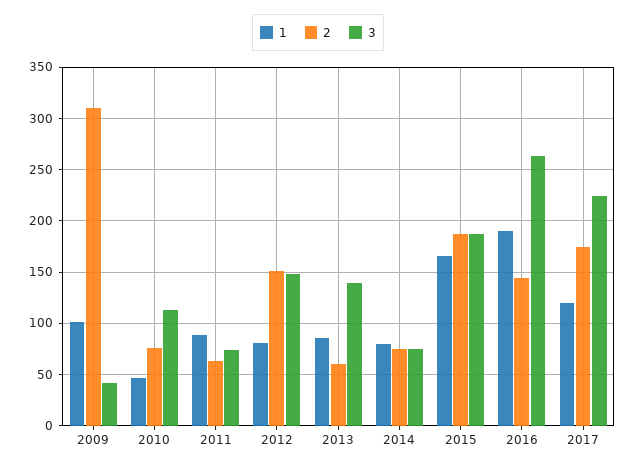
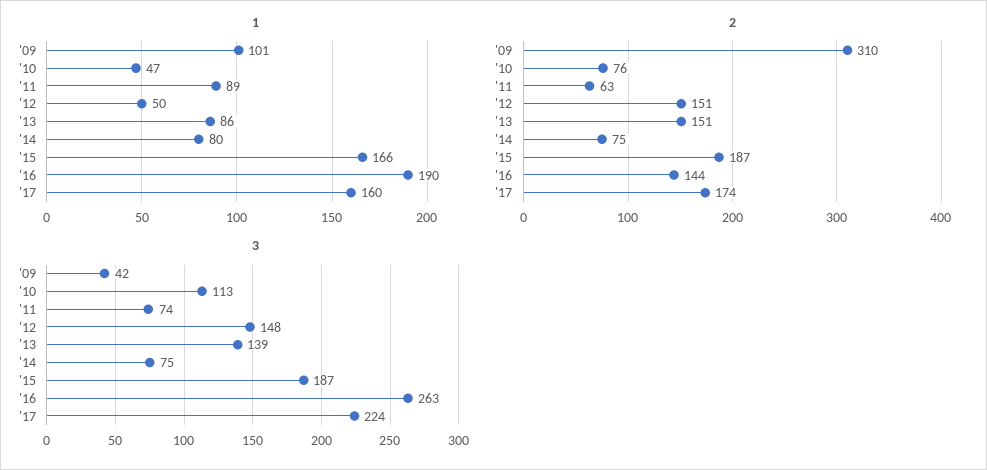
1, 2012: 80 -> 50
2, 2013: 60 -> 151
1, 2017: 120 -> 160

